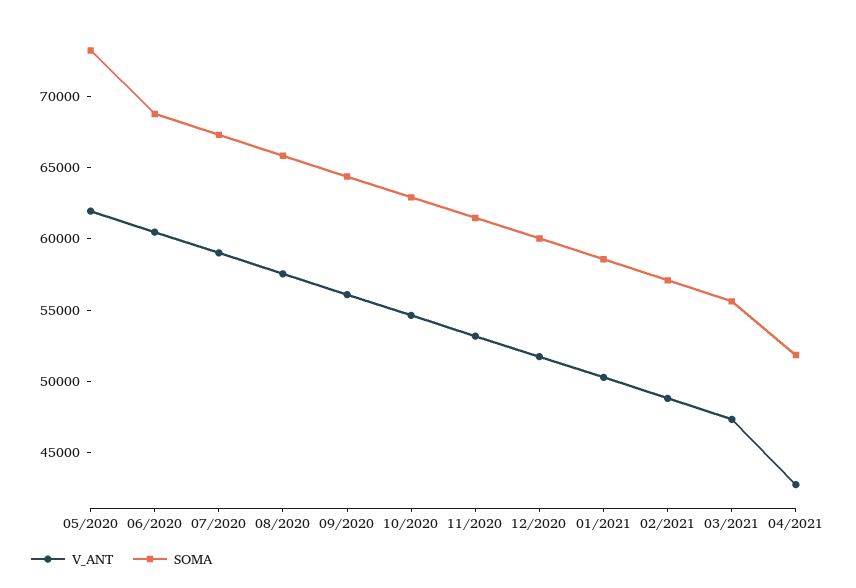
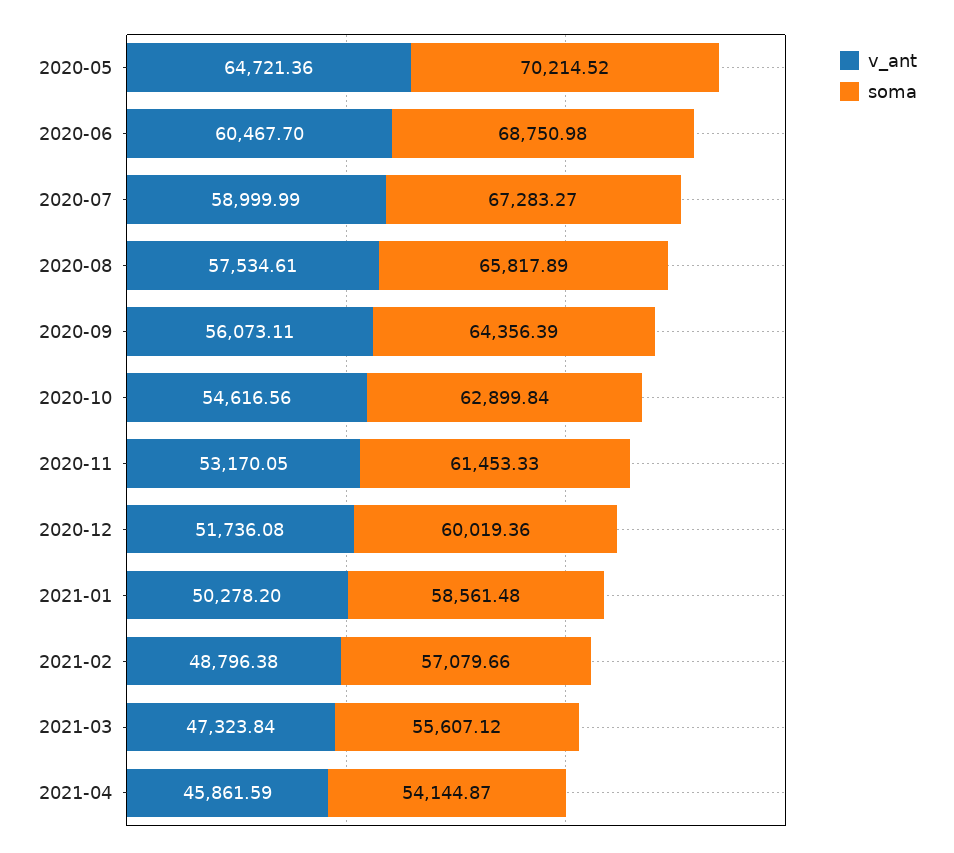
V_ANT, 05/2020: 62000 -> 64721.36
SOMA, 05/2020: 73000 -> 70214.52
V_ANT, 04/2021: 43000 -> 45861.59
SOMA, 04/2021: 52000 -> 54144.87

